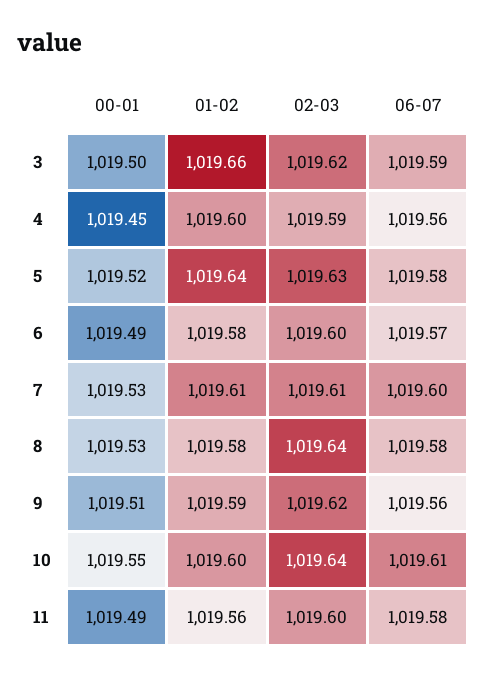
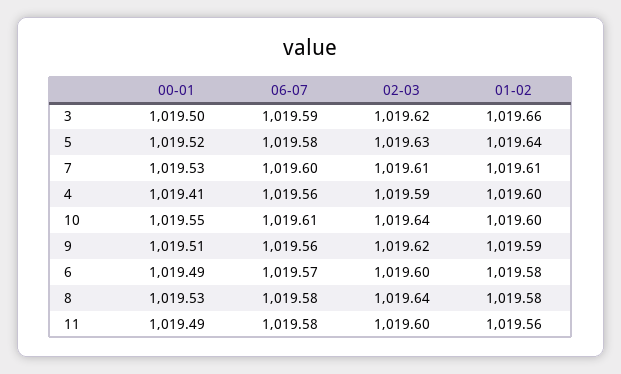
00-01, 4: 1019.45 -> 1019.41

